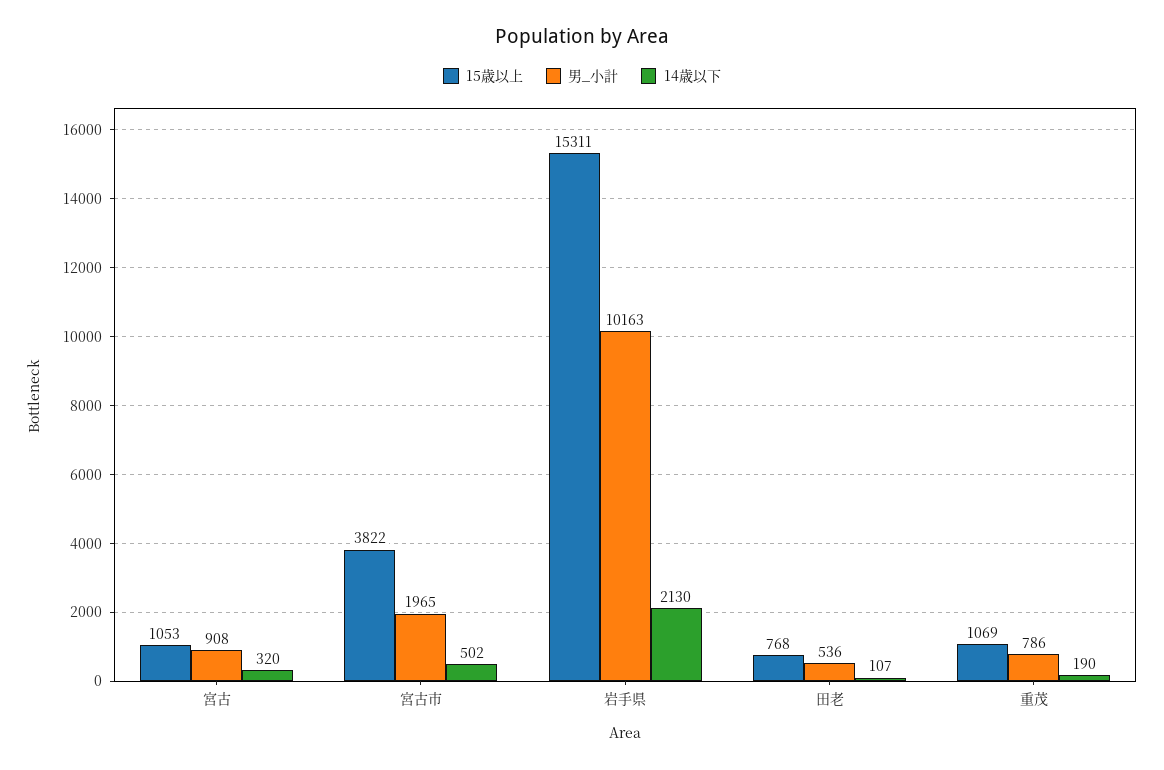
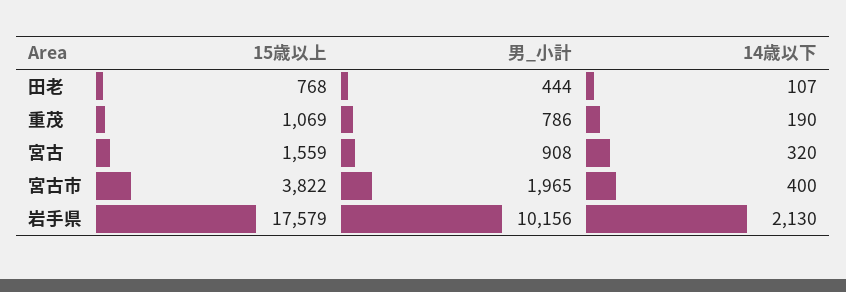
15歳以上, 宮古: 1053 -> 1559
14歳以下, 宮古市: 502 -> 400
15歳以上, 岩手県: 15311 -> 17579
男_小計, 岩手県: 10163 -> 10156
男_小計, 田老: 536 -> 444

